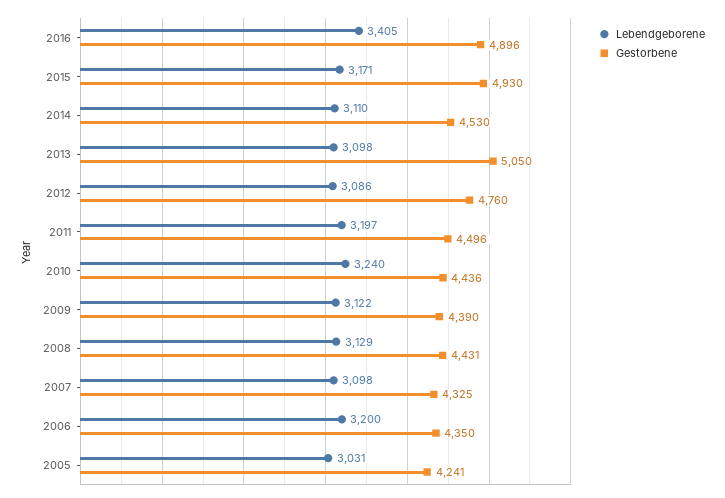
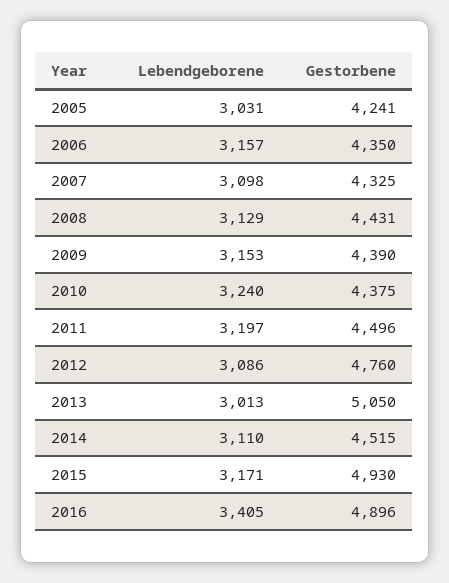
Gestorbene, 2014: 4530 -> 4515
Lebendgeborene, 2013: 3098 -> 3013
Gestorbene, 2010: 4436 -> 4375
Lebendgeborene, 2009: 3122 -> 3153
Lebendgeborene, 2006: 3200 -> 3157

